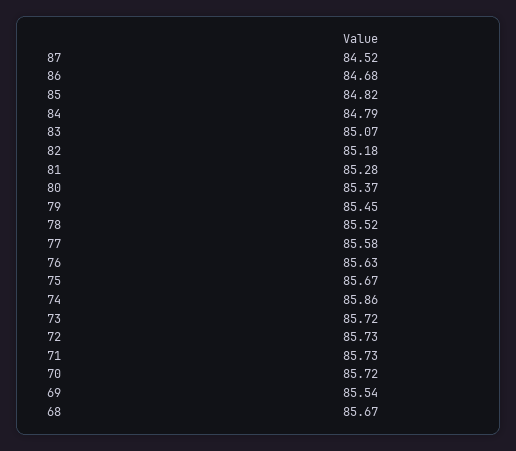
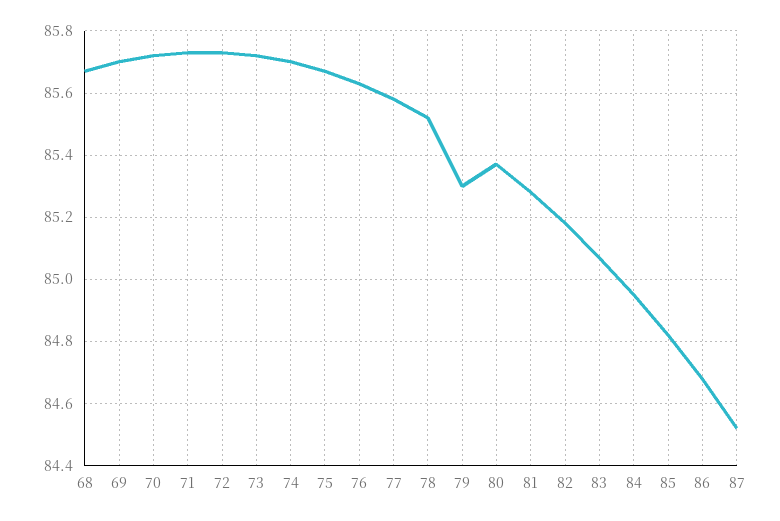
84: 84.79 -> 84.95
79: 85.45 -> 85.3
74: 85.86 -> 85.7
69: 85.54 -> 85.7

